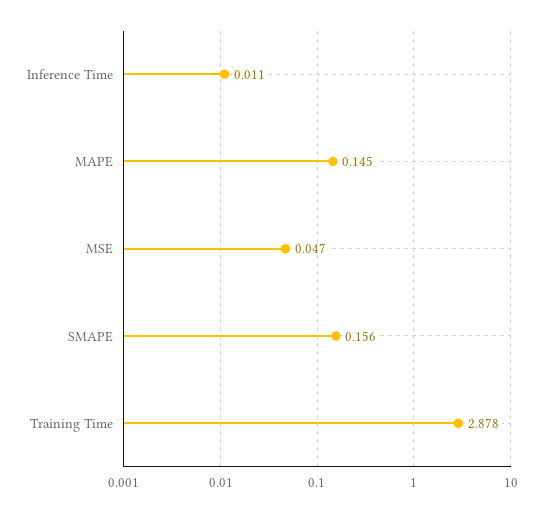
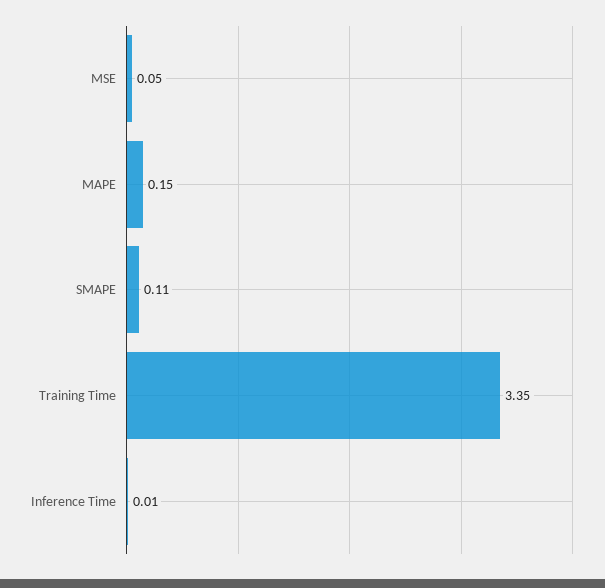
SMAPE: 0.156 -> 0.11
Training Time: 2.878 -> 3.35

